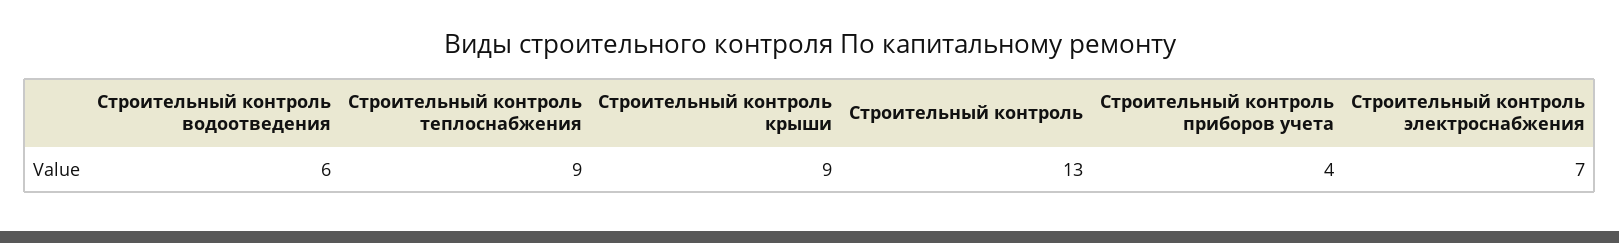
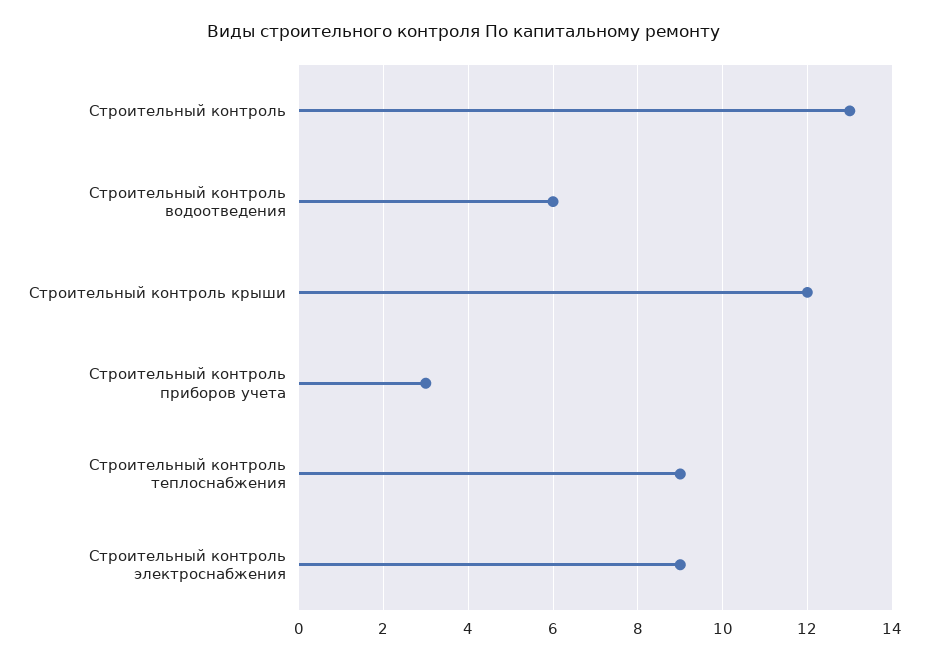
Строительный контроль крыши: 9 -> 12
Строительный контроль приборов учета: 4 -> 3
Строительный контроль электроснабжения: 7 -> 9

